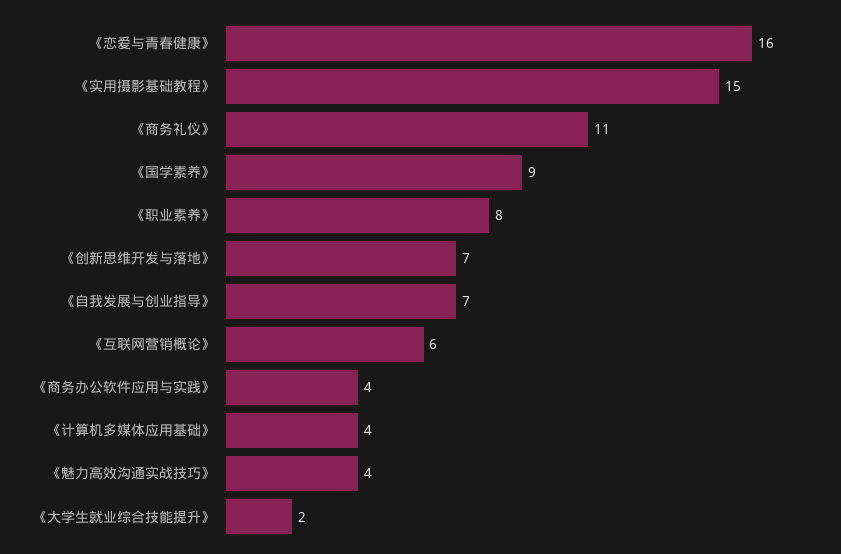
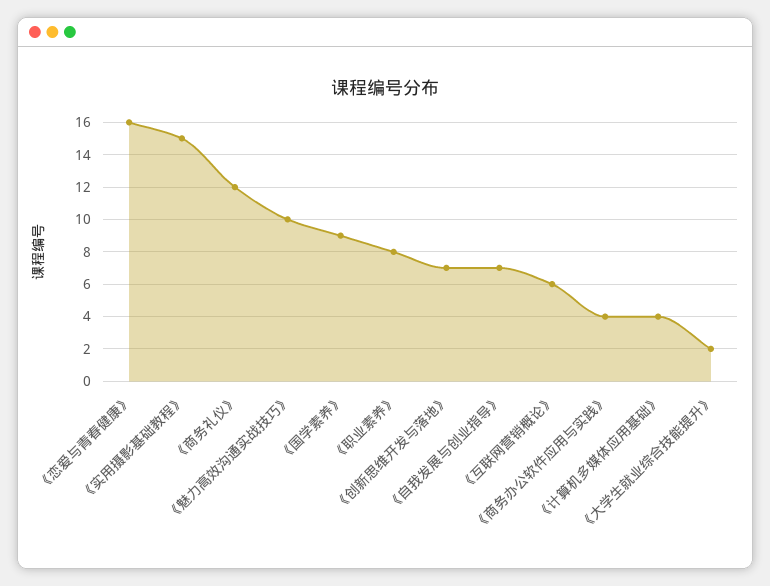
《商务礼仪》: 11 -> 12
《魅力高效沟通实战技巧》: 4 -> 10

